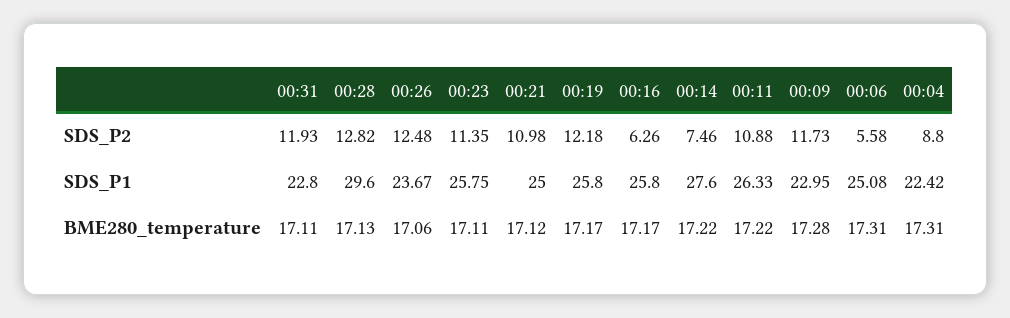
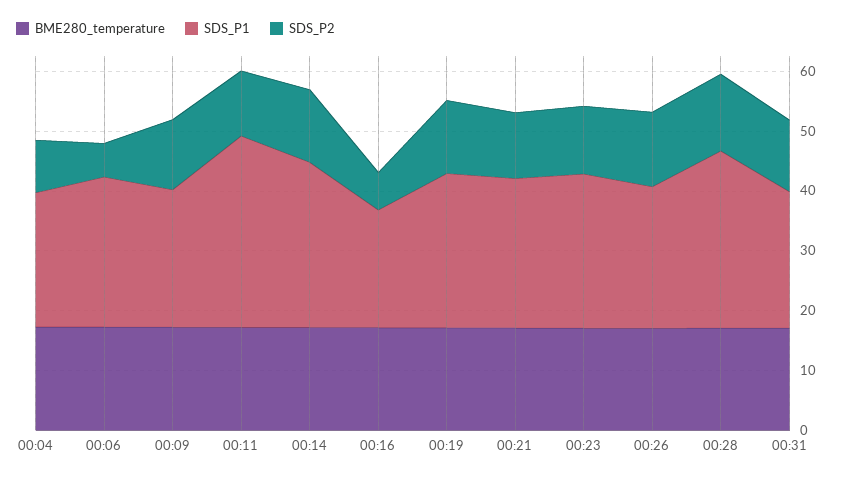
SDS_P2, 00:14: 7.46 -> 12
SDS_P1, 00:16: 25.8 -> 20
SDS_P1, 00:11: 26.33 -> 32

